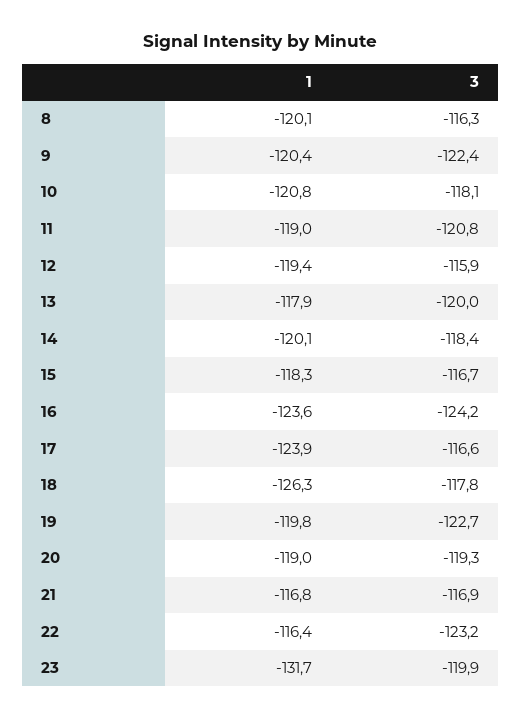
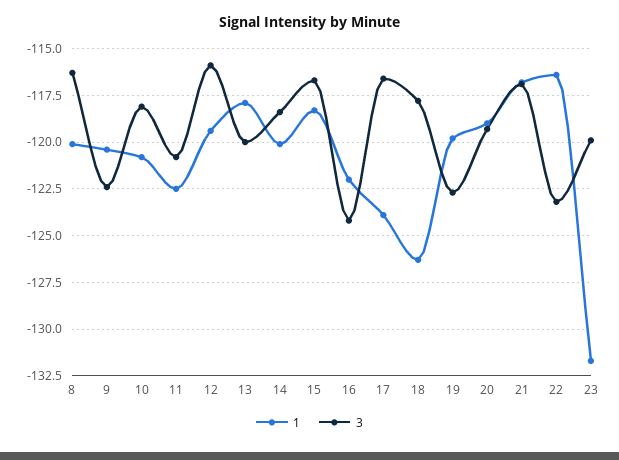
1, 11: -119 -> -122.5
1, 16: -123.6 -> -122

